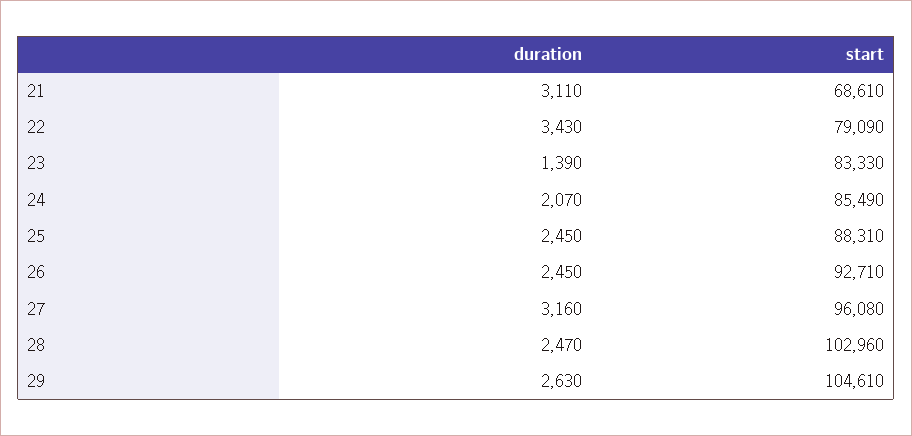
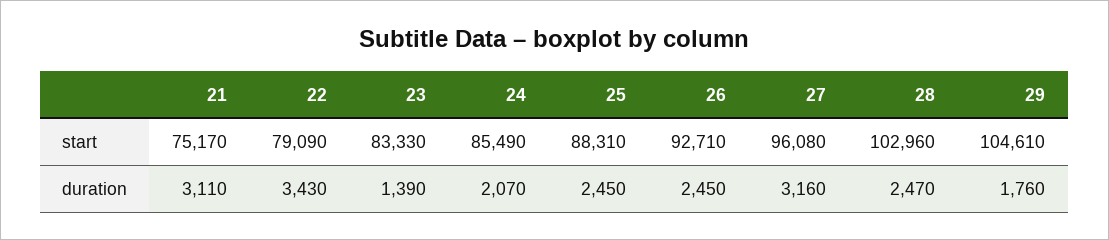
start, 21: 68610 -> 75170
duration, 29: 2630 -> 1760

